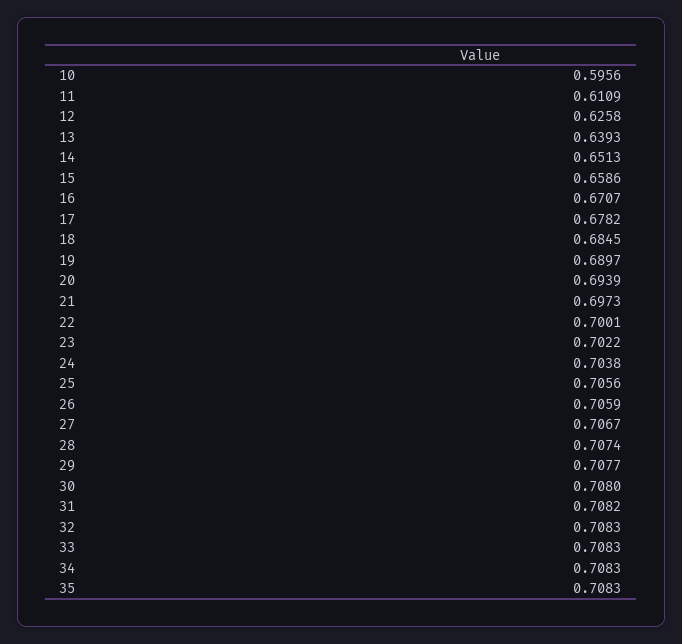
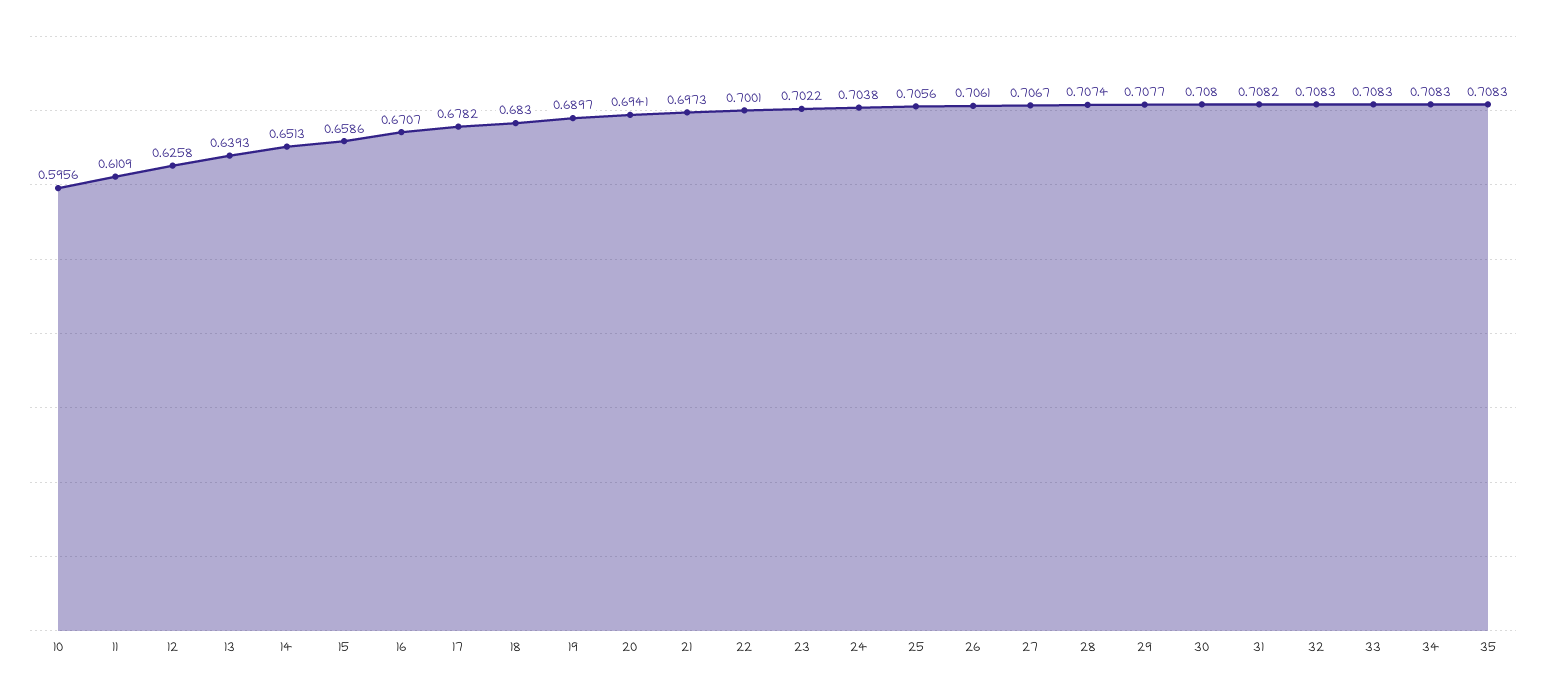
18: 0.6845 -> 0.683
20: 0.6939 -> 0.6941
26: 0.7059 -> 0.7061

